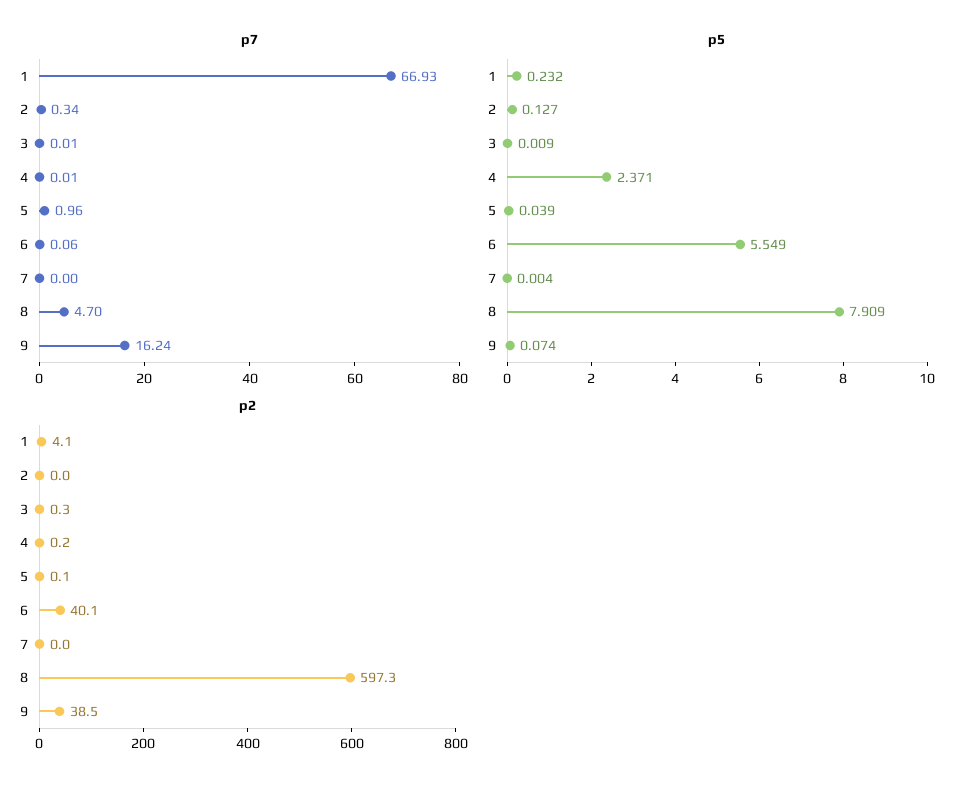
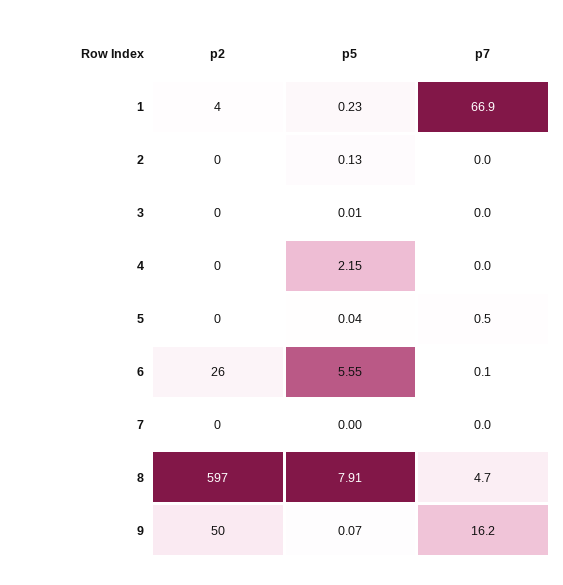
p7, 2: 0.34 -> 0
p7, 5: 0.96 -> 0.5
p5, 4: 2.371 -> 2.15
p2, 6: 40.1 -> 26
p2, 9: 38.5 -> 50

